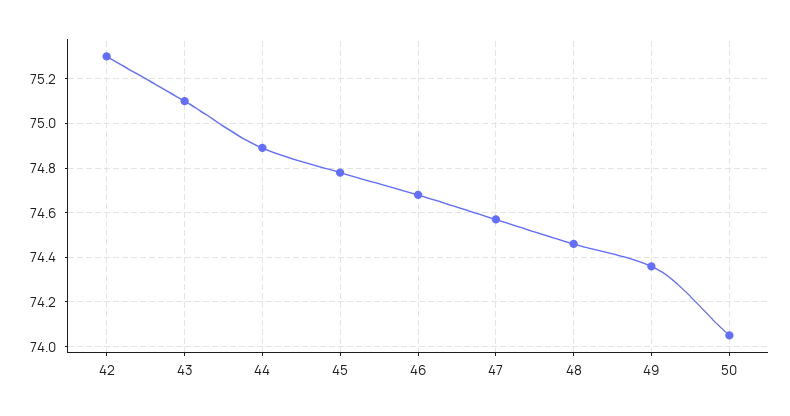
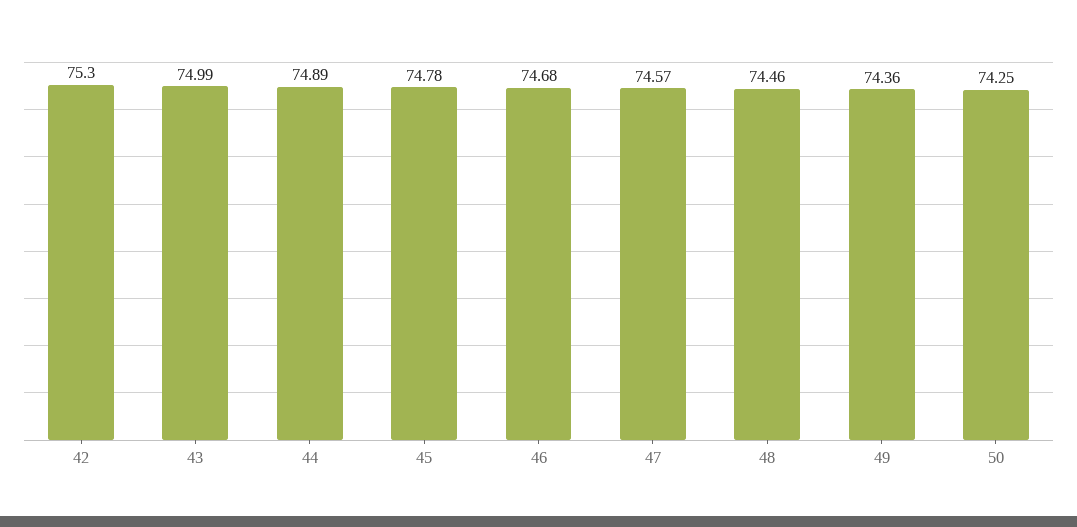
43: 75.1 -> 74.99
50: 74.05 -> 74.25

